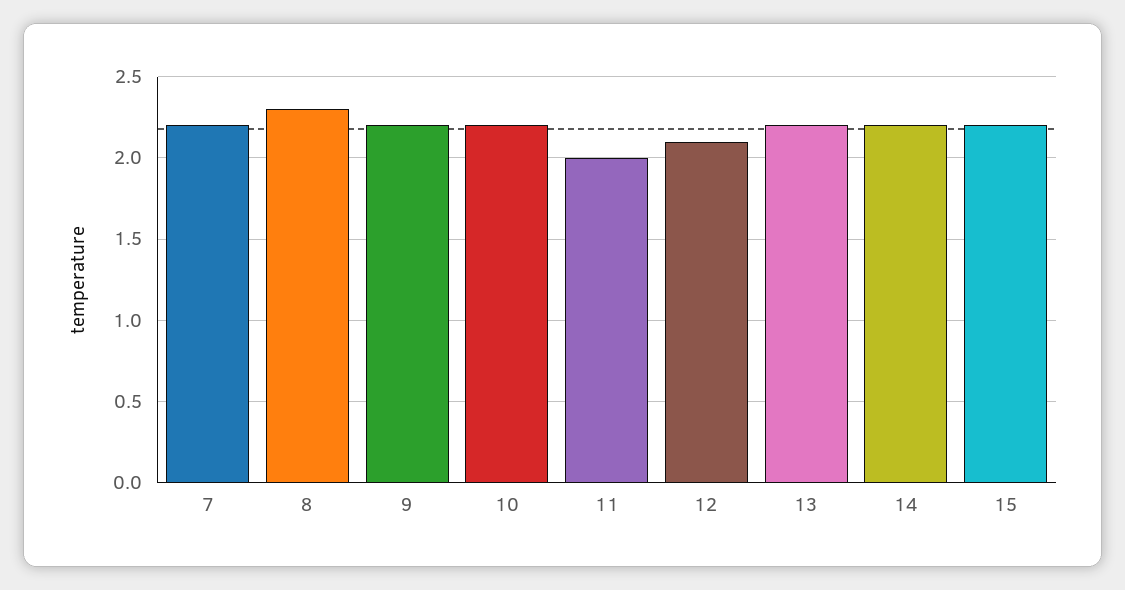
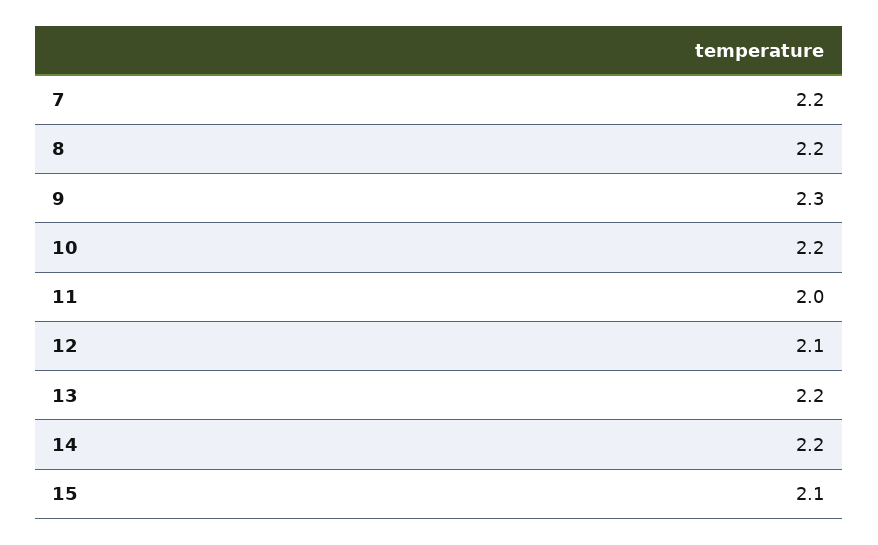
8: 2.3 -> 2.2
9: 2.2 -> 2.3
15: 2.2 -> 2.1

